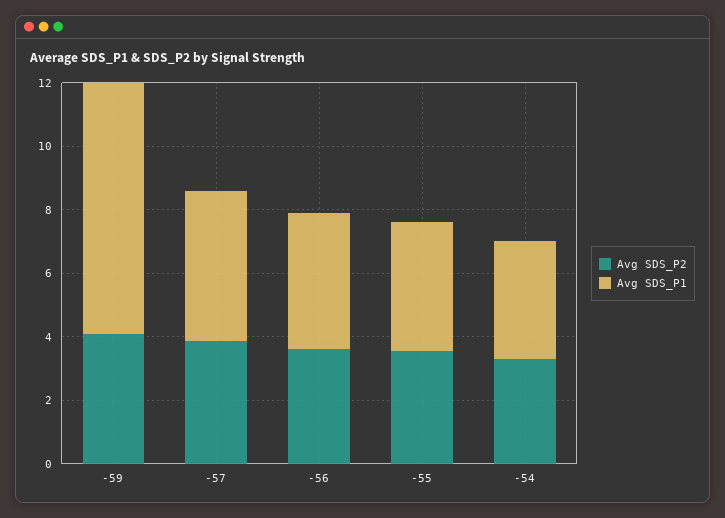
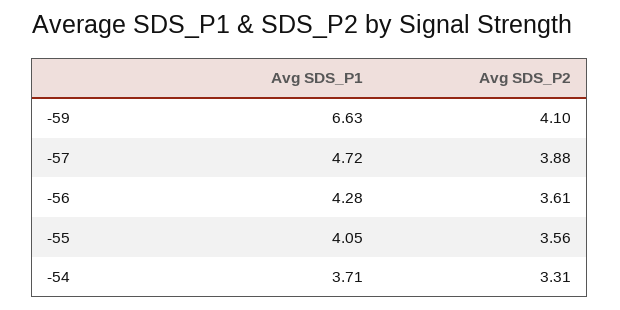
Avg SDS_P1, -59: 8 -> 6.63

